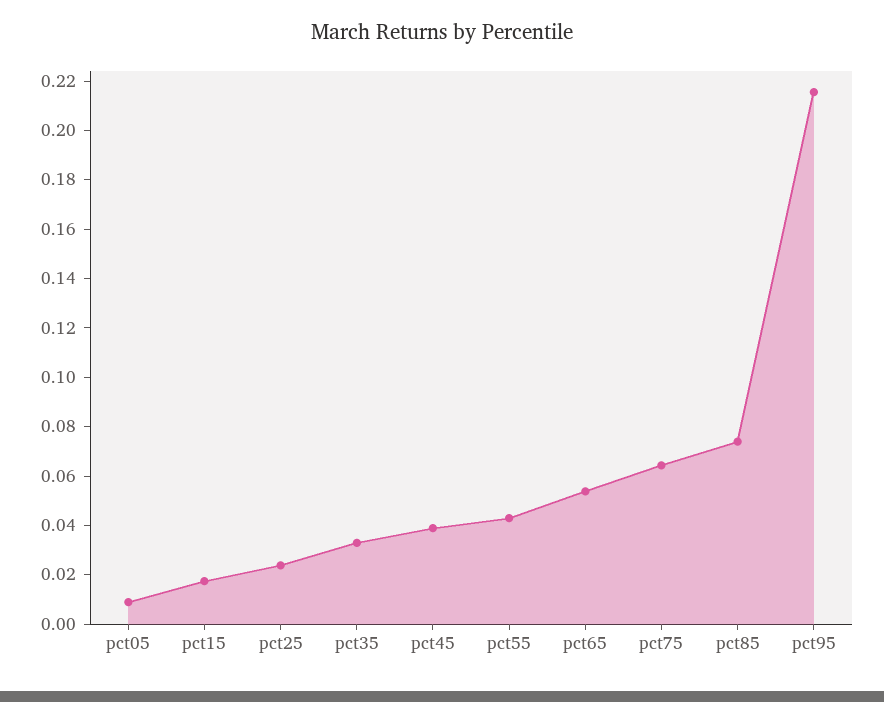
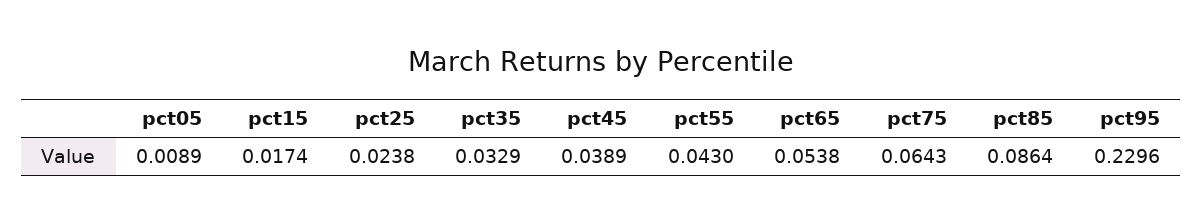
pct85: 0.075 -> 0.0864
pct95: 0.215 -> 0.2296

